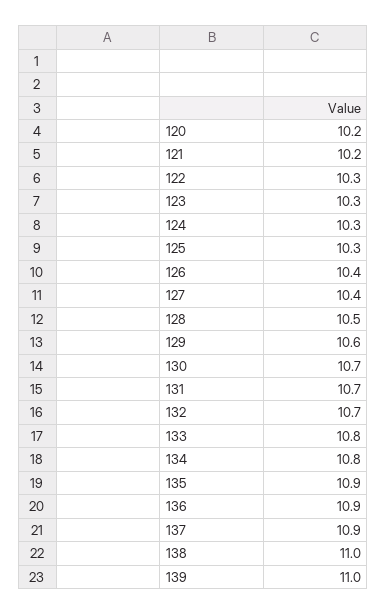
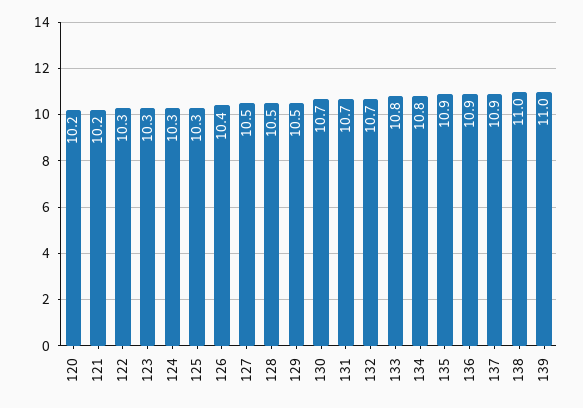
127: 10.4 -> 10.5
129: 10.6 -> 10.5

